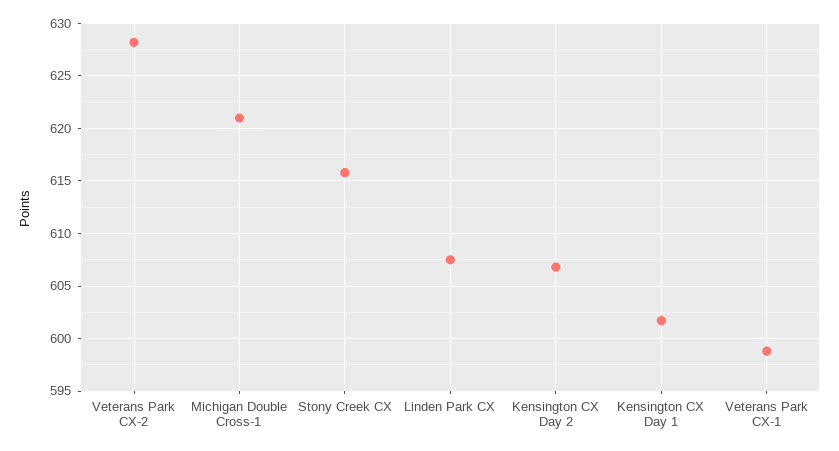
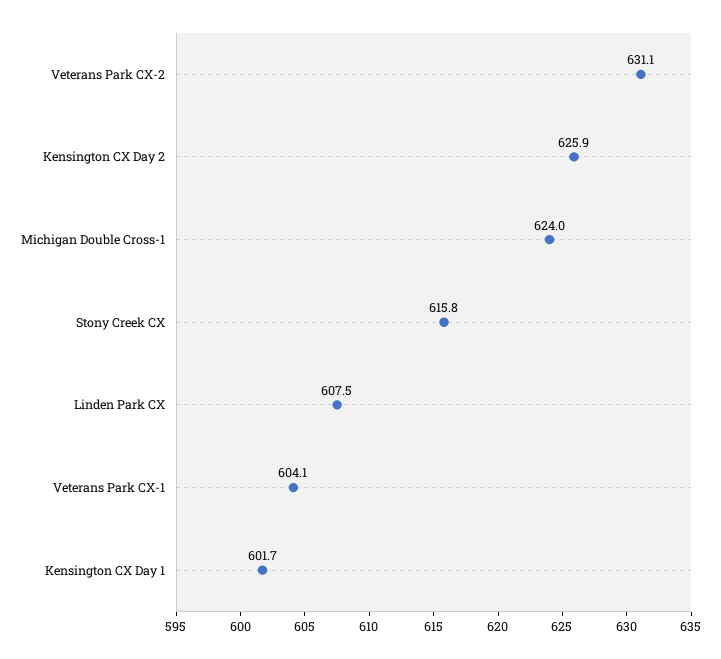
Veterans Park CX-2: 628 -> 631.1
Michigan Double Cross-1: 621 -> 624
Kensington CX Day 2: 607 -> 625.9
Veterans Park CX-1: 599 -> 604.1

